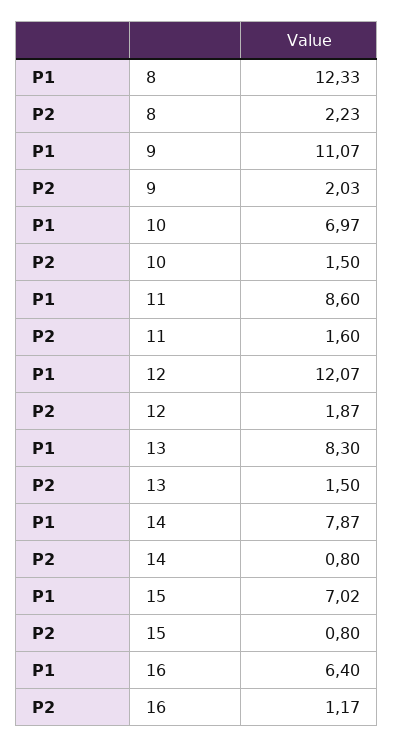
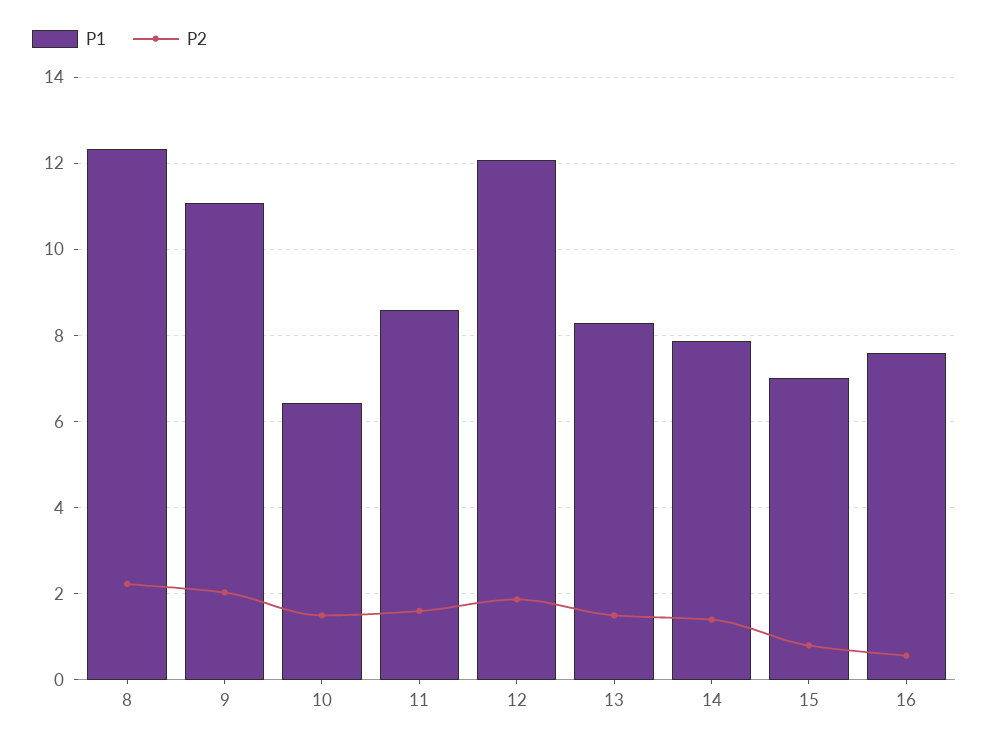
P1, 10: 6.97 -> 6.4
P2, 14: 0.8 -> 1.4
P1, 16: 6.4 -> 7.6
P2, 16: 1.17 -> 0.6

